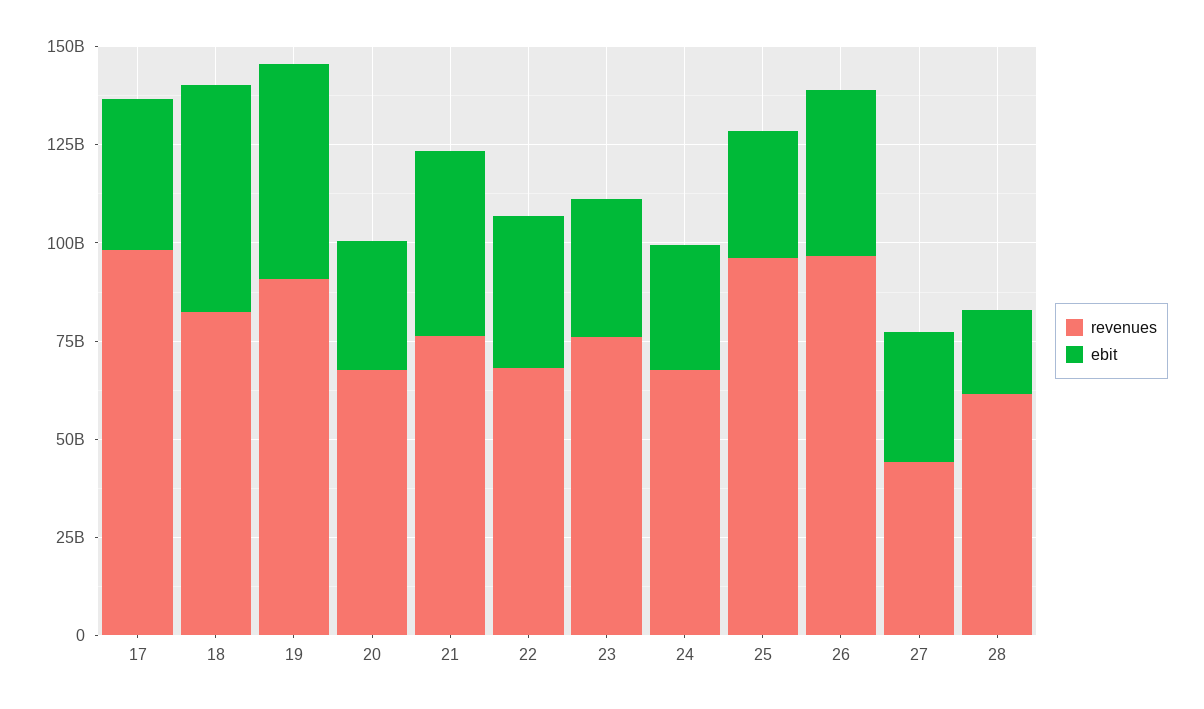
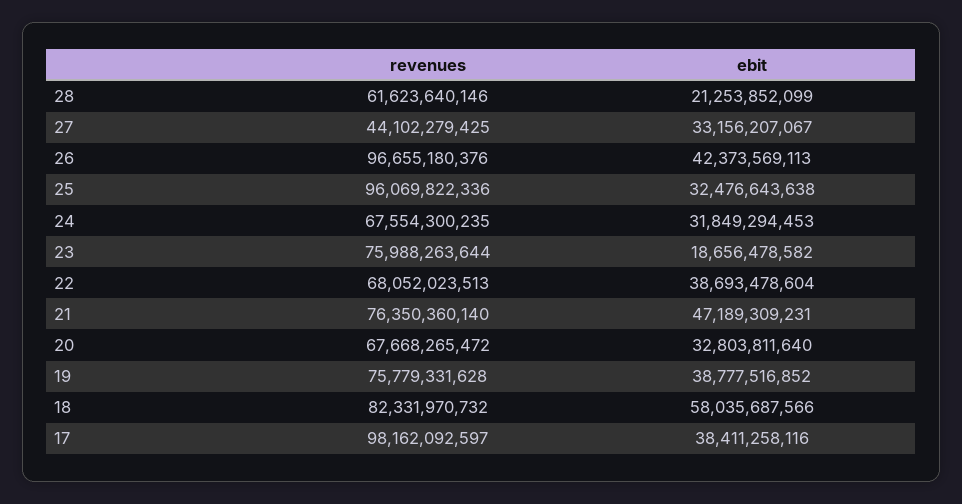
revenues, 19: 90000000000 -> 75779331628
ebit, 19: 55000000000 -> 38777516852
ebit, 23: 35000000000 -> 18656478582

